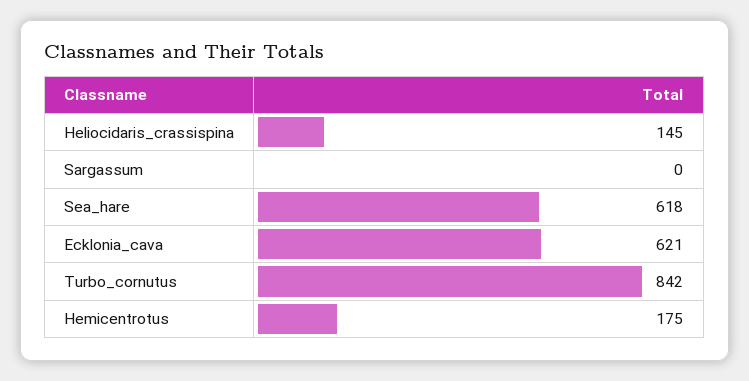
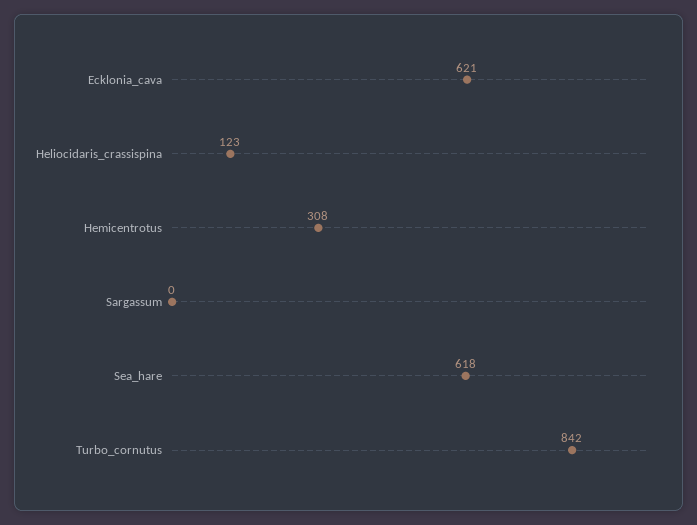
Heliocidaris_crassispina: 145 -> 123
Hemicentrotus: 175 -> 308

